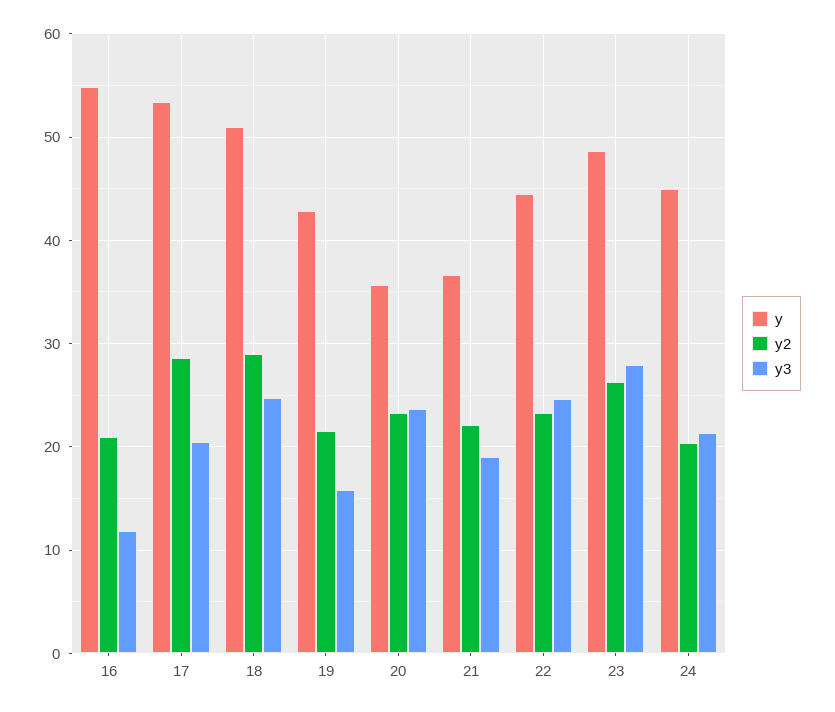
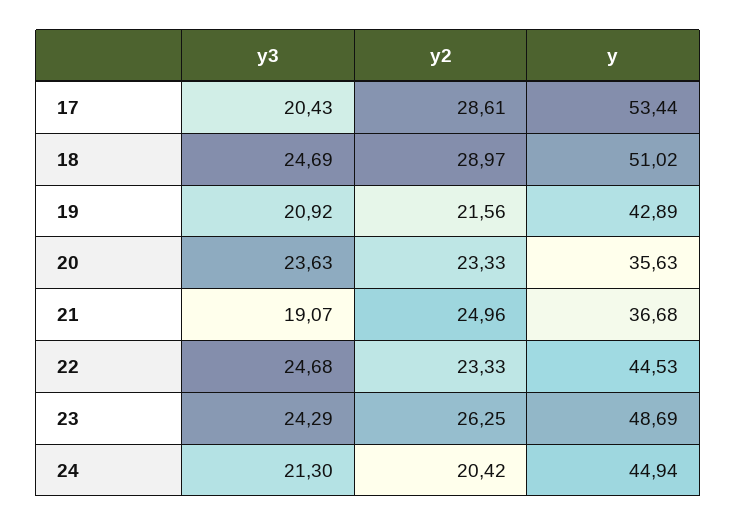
y, 16: 55 -> none
y2, 16: 21 -> none
y3, 16: 12 -> none
y3, 19: 16 -> 20.92
y2, 21: 22 -> 24.96
y3, 23: 28 -> 24.29

